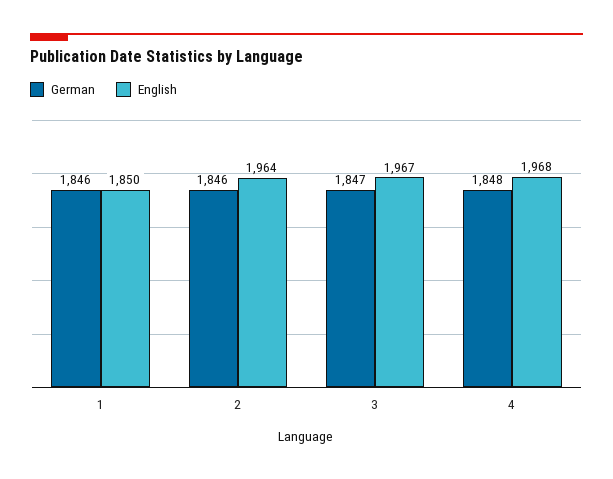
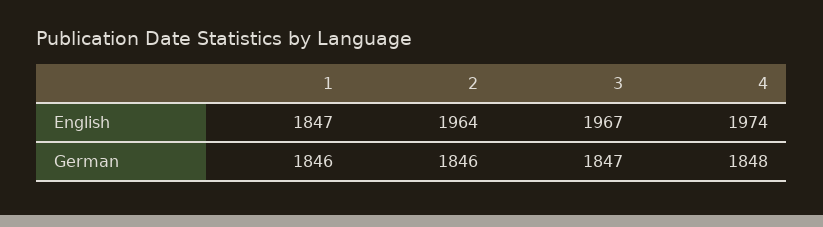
English, 1: 1850 -> 1847
English, 4: 1968 -> 1974

